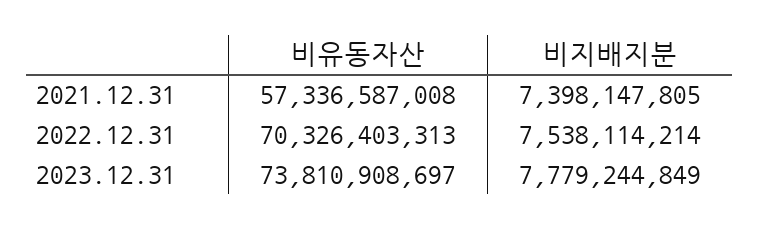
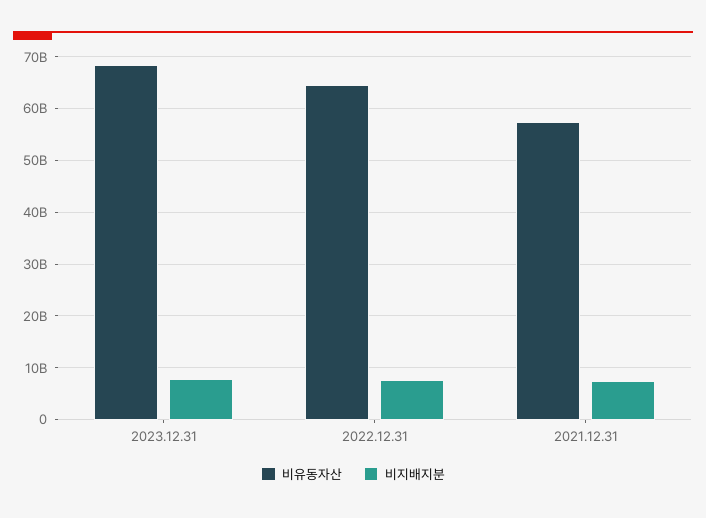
비유동자산, 2022.12.31: 70326403313 -> 64000000000
비유동자산, 2023.12.31: 73810908697 -> 68000000000

